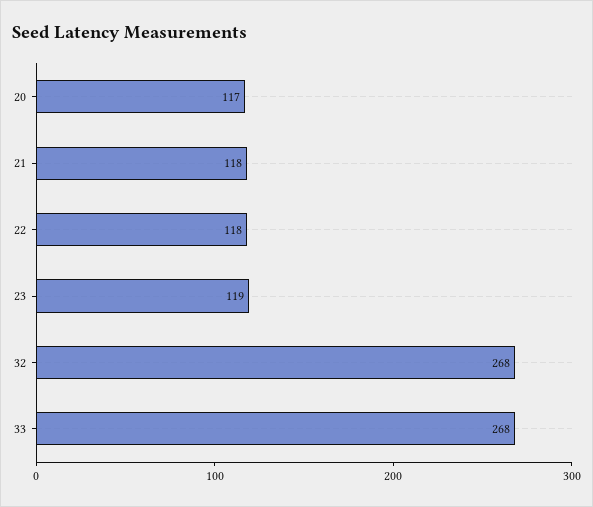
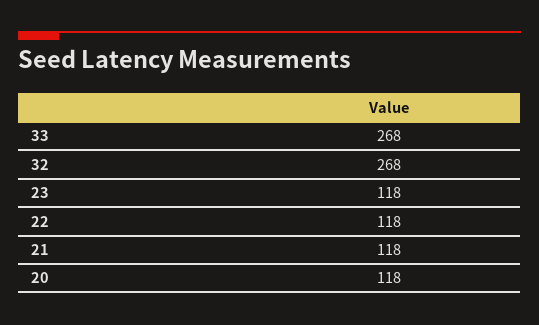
20: 117 -> 118
23: 119 -> 118

